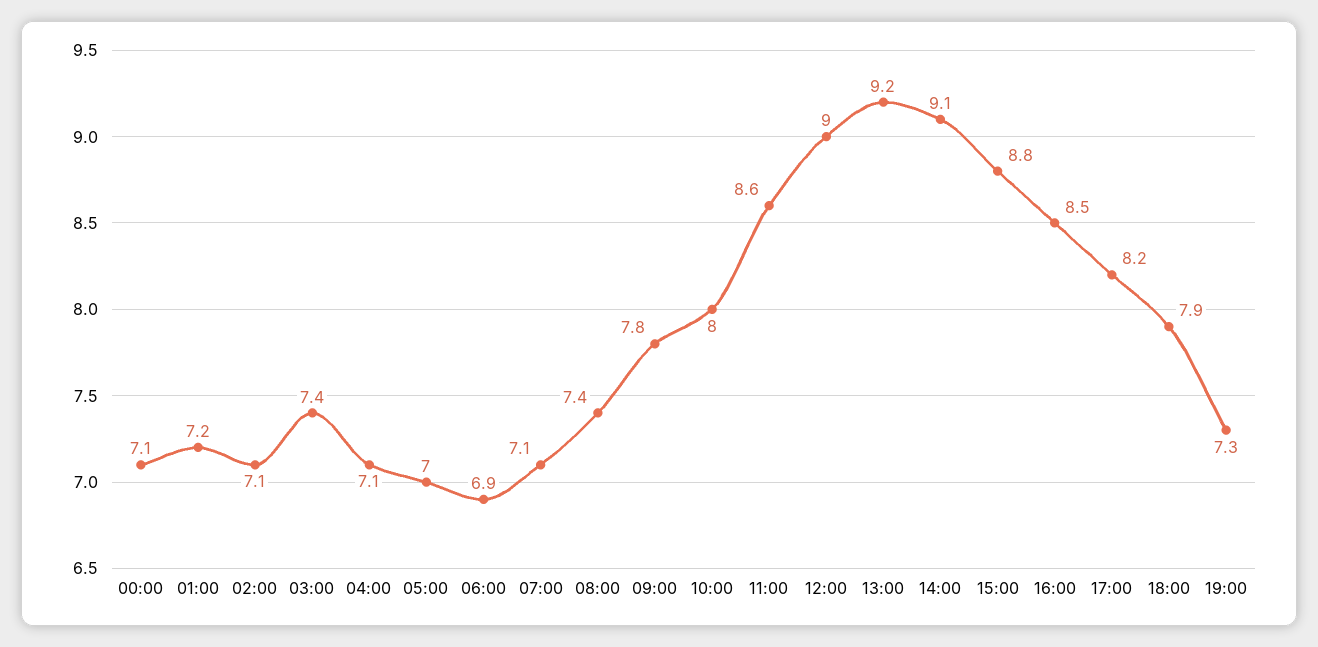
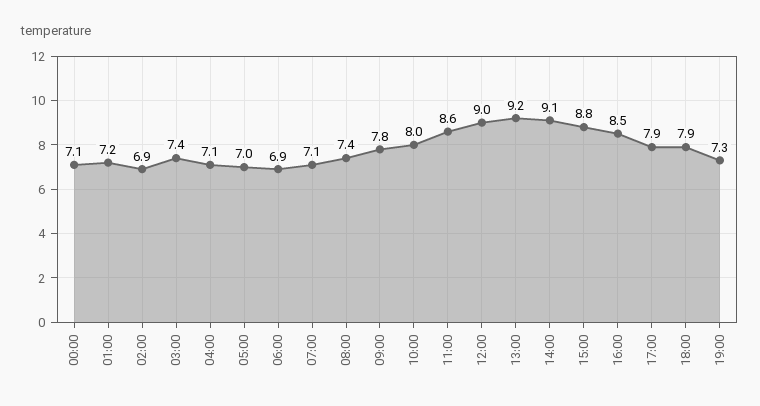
02:00: 7.1 -> 6.9
17:00: 8.2 -> 7.9

